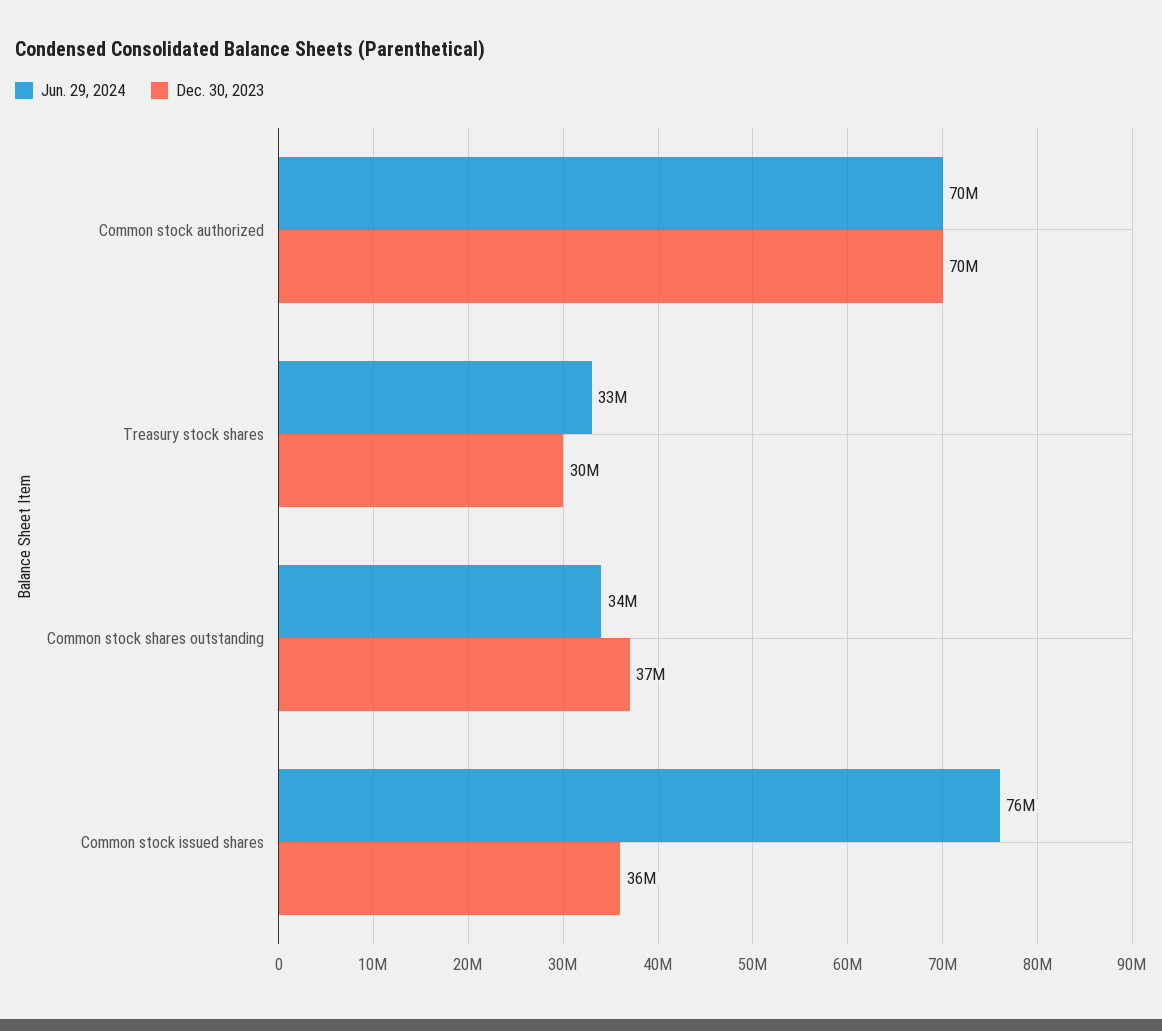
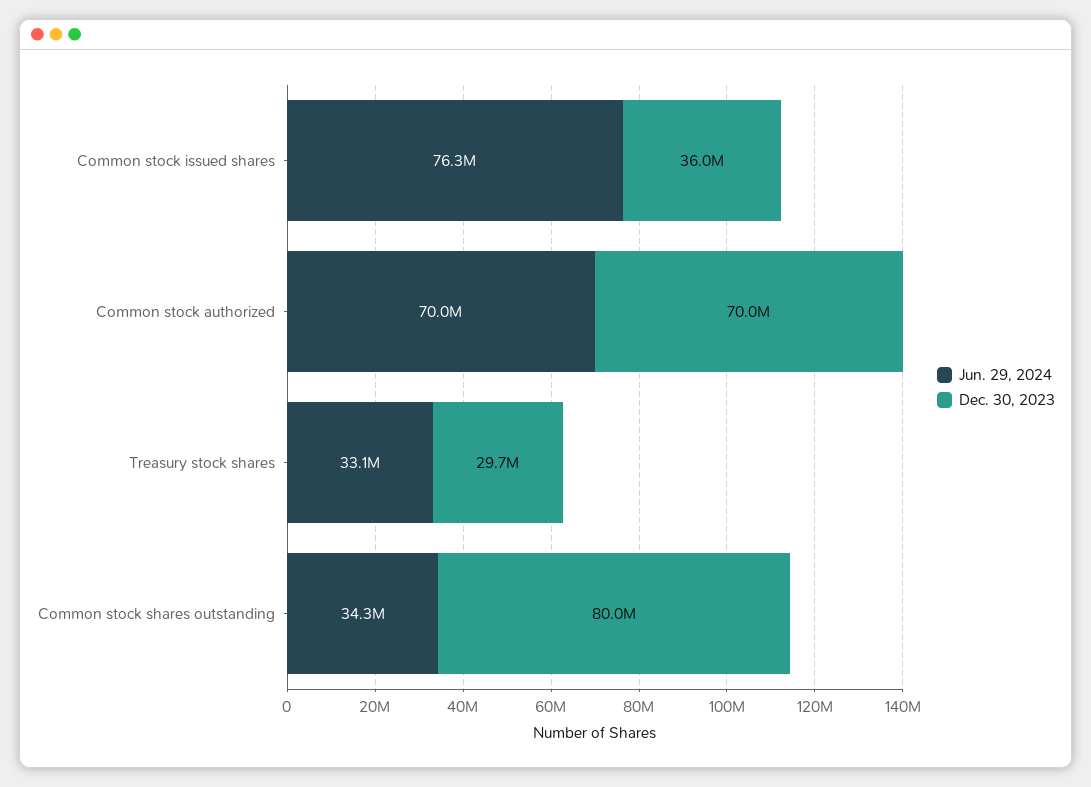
Dec. 30, 2023, Common stock shares outstanding: 37000000 -> 80000000

